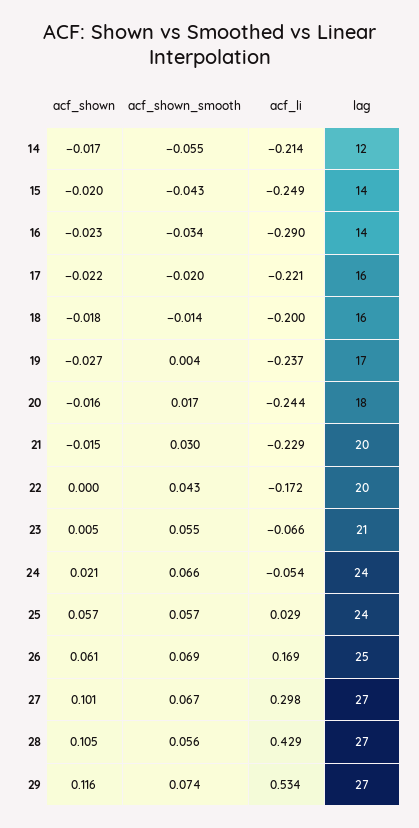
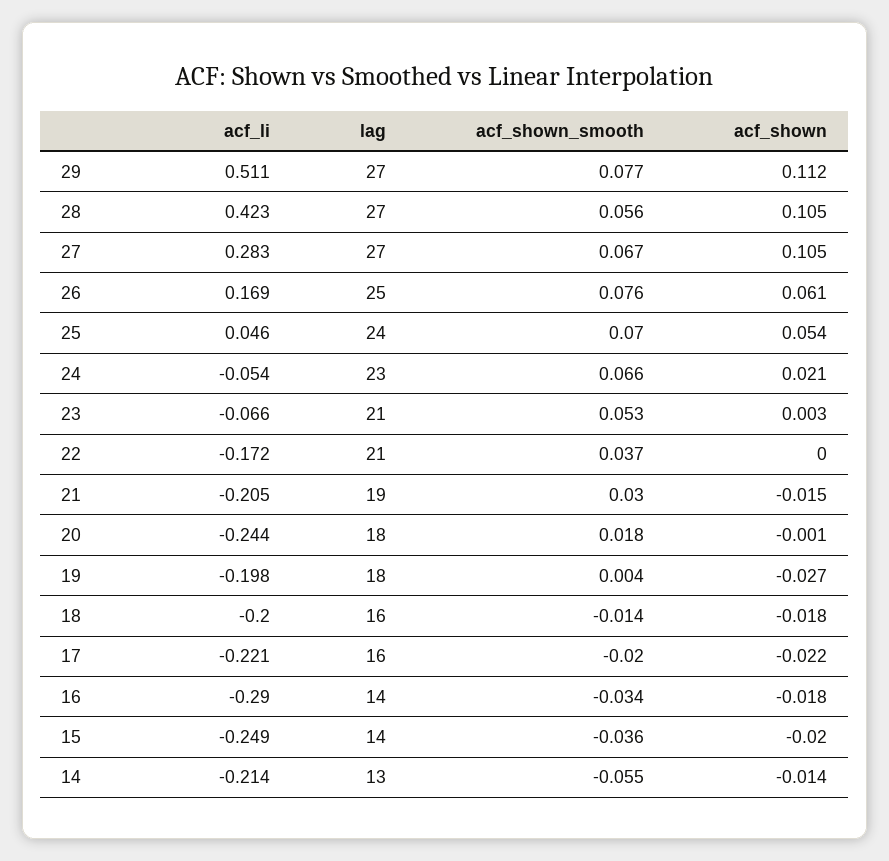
acf_shown, 14: -0.017 -> -0.014
lag, 14: 12 -> 13
acf_shown_smooth, 15: -0.043 -> -0.036
acf_shown, 16: -0.023 -> -0.018
acf_li, 19: -0.237 -> -0.198
lag, 19: 17 -> 18
acf_shown, 20: -0.016 -> -0.001
acf_shown_smooth, 20: 0.017 -> 0.018
acf_li, 21: -0.229 -> -0.205
lag, 21: 20 -> 19
acf_shown_smooth, 22: 0.043 -> 0.037
lag, 22: 20 -> 21
acf_shown, 23: 0.005 -> 0.003
acf_shown_smooth, 23: 0.055 -> 0.053
lag, 24: 24 -> 23
acf_shown, 25: 0.057 -> 0.054
acf_shown_smooth, 25: 0.057 -> 0.07
acf_li, 25: 0.029 -> 0.046
acf_shown_smooth, 26: 0.069 -> 0.076
acf_shown, 27: 0.101 -> 0.105
acf_li, 27: 0.298 -> 0.283
acf_li, 28: 0.429 -> 0.423
acf_shown, 29: 0.116 -> 0.112
acf_shown_smooth, 29: 0.074 -> 0.077
acf_li, 29: 0.534 -> 0.511

